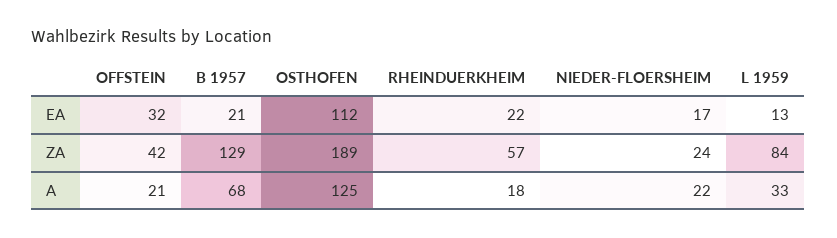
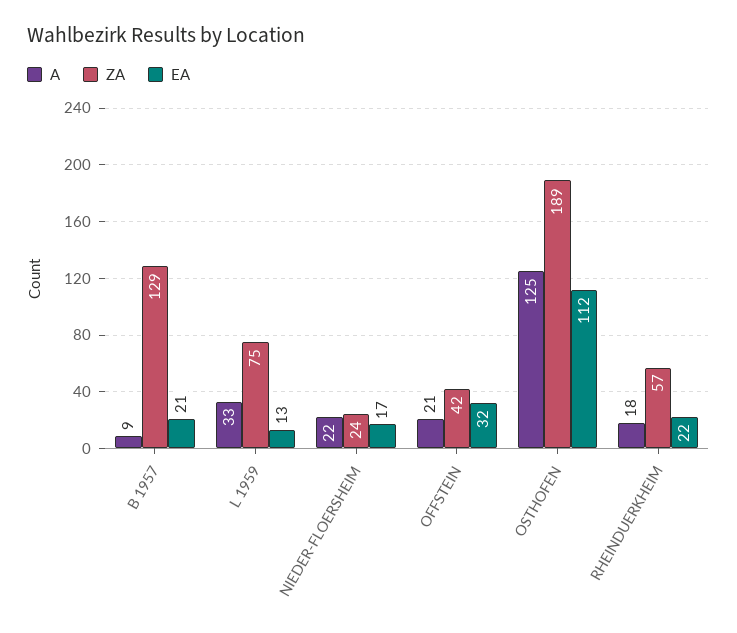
ZA, L 1959: 84 -> 75
A, B 1957: 68 -> 9

